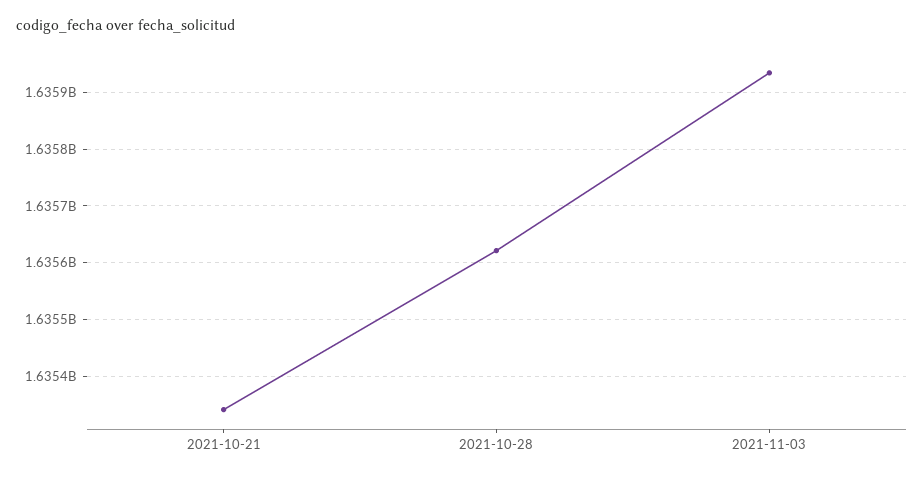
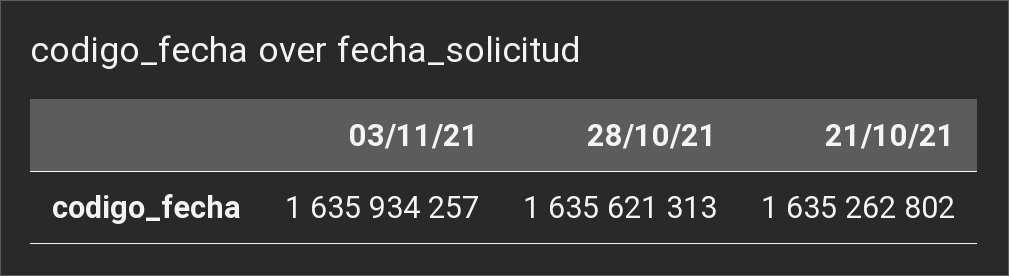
2021-10-21: 1635340000 -> 1635262802

